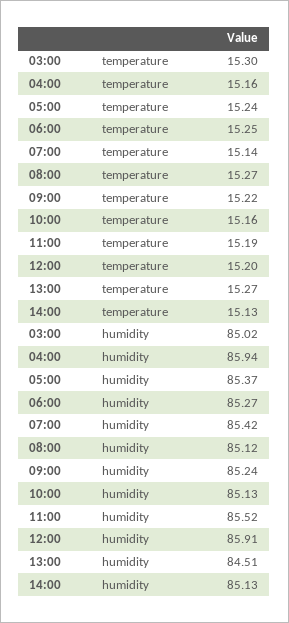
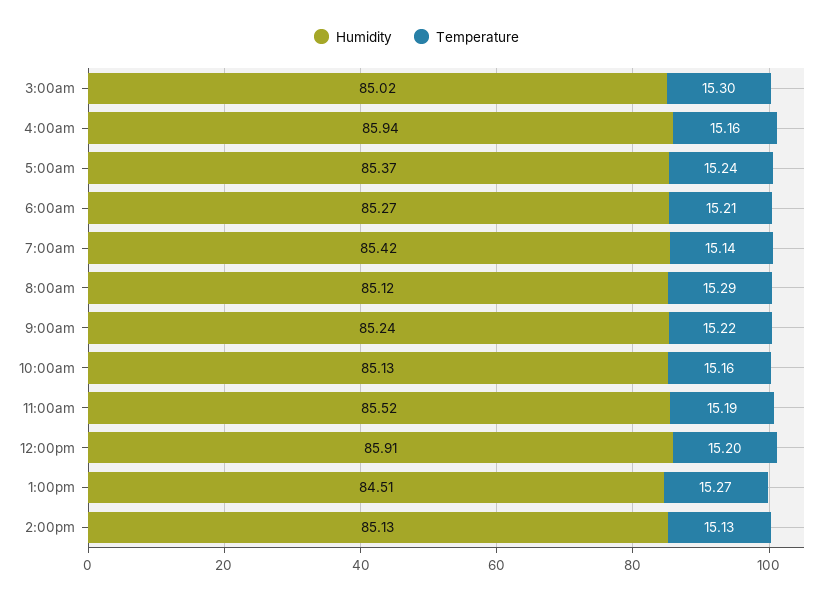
temperature, 06:00: 15.25 -> 15.21
temperature, 08:00: 15.27 -> 15.29

